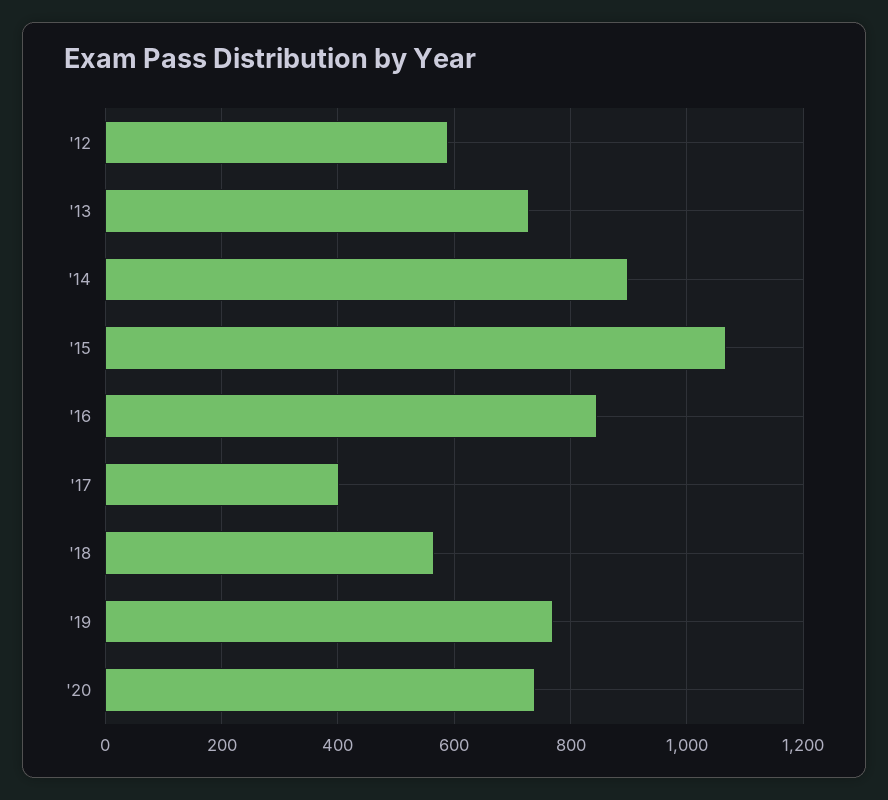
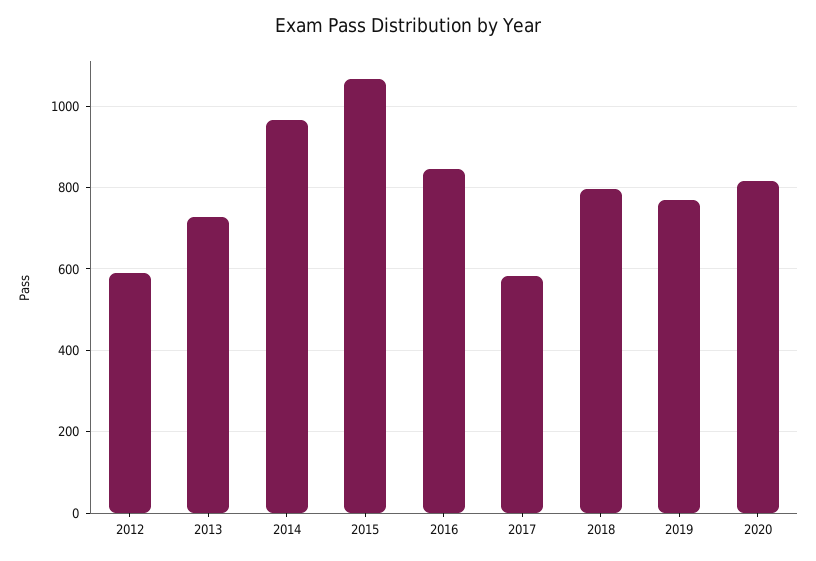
'14: 900 -> 960
'17: 400 -> 580
'18: 560 -> 800
'20: 740 -> 820

